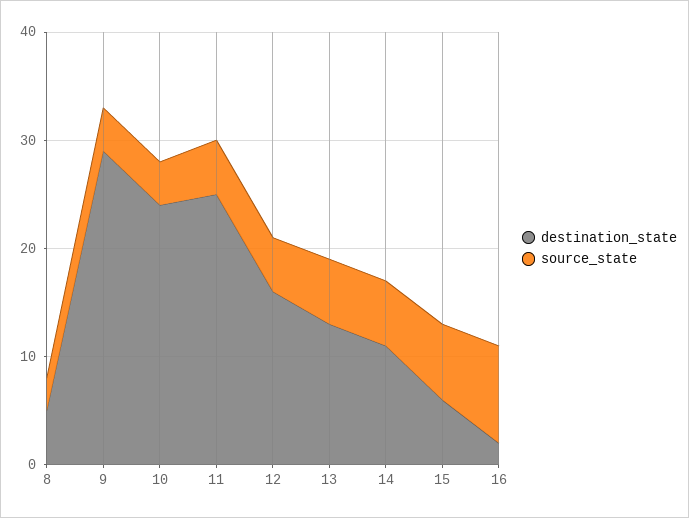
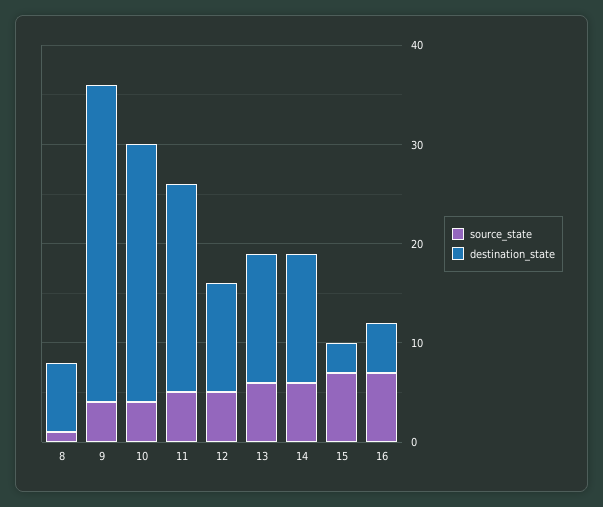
destination_state, 8: 5 -> 7
source_state, 8: 3 -> 1
destination_state, 9: 29 -> 32
destination_state, 10: 24 -> 26
destination_state, 11: 25 -> 21
destination_state, 12: 16 -> 11
destination_state, 14: 11 -> 13
destination_state, 15: 6 -> 3
destination_state, 16: 2 -> 5
source_state, 16: 9 -> 7

